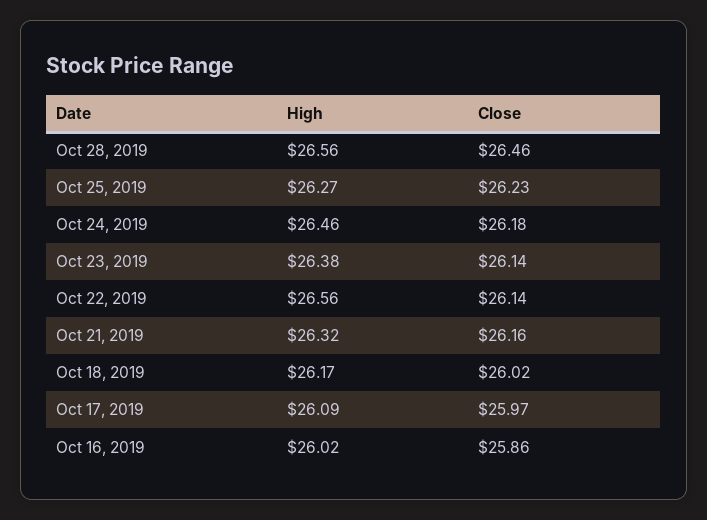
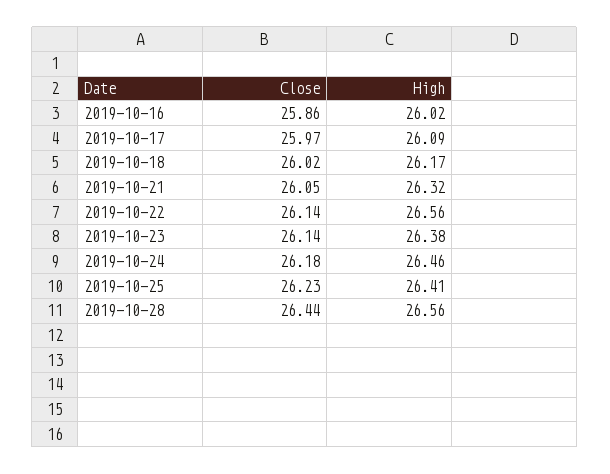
Close, Oct 28, 2019: 26.46 -> 26.44
High, Oct 25, 2019: 26.27 -> 26.41
Close, Oct 21, 2019: 26.16 -> 26.05

